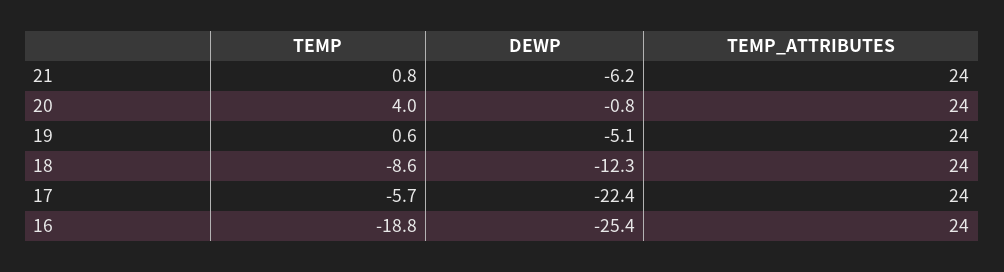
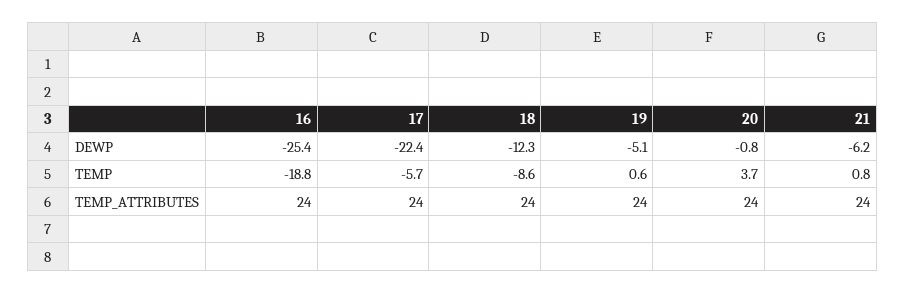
TEMP, 20: 4 -> 3.7

